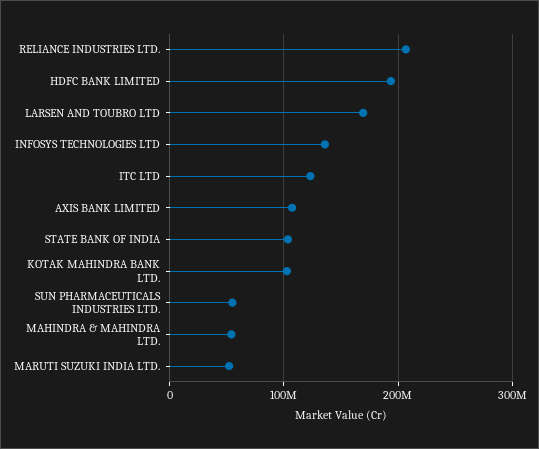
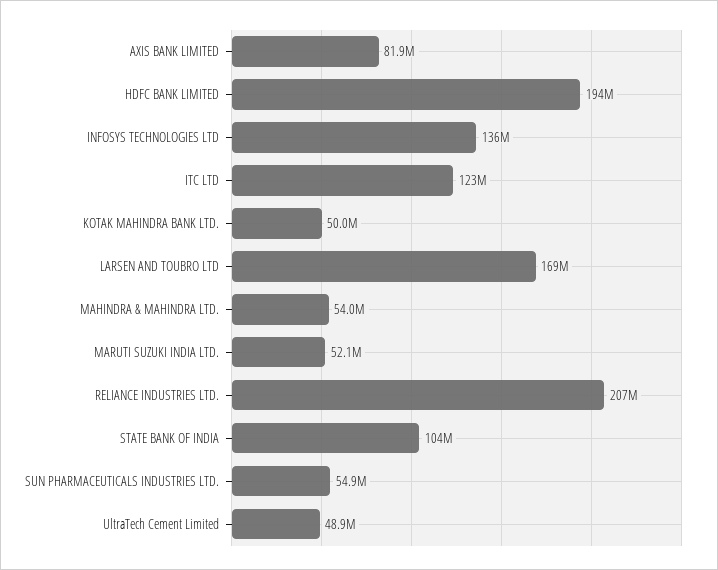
AXIS BANK LIMITED: 110000000 -> 81900000
KOTAK MAHINDRA BANK LTD.: 100000000 -> 50000000
UltraTech Cement Limited: none -> 48900000

